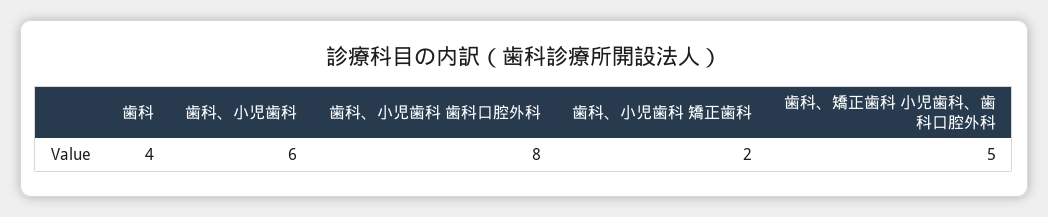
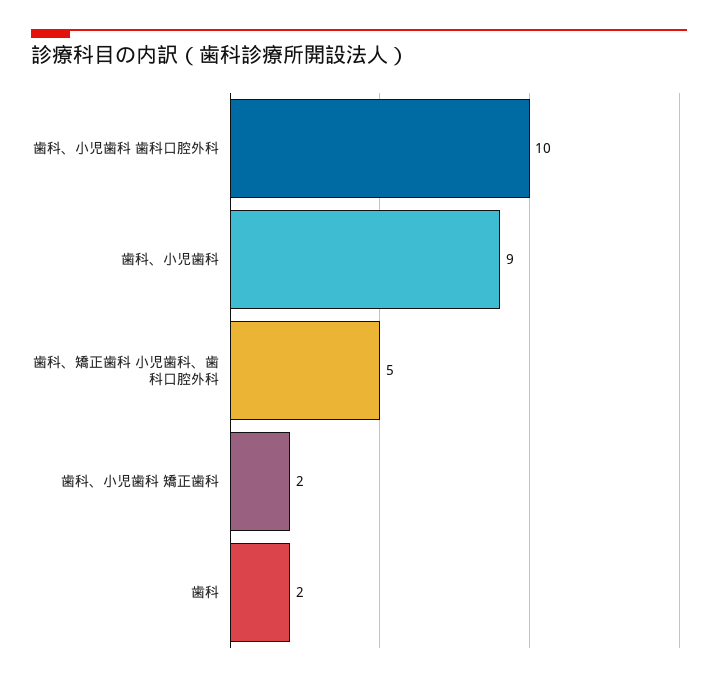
歯科: 4 -> 2
歯科、小児歯科: 6 -> 9
歯科、小児歯科 歯科口腔外科: 8 -> 10

